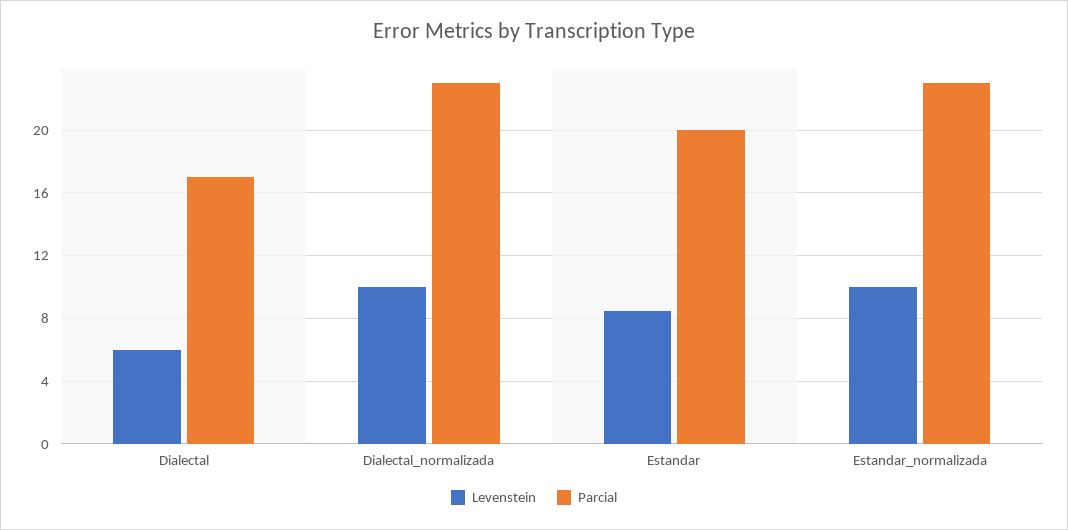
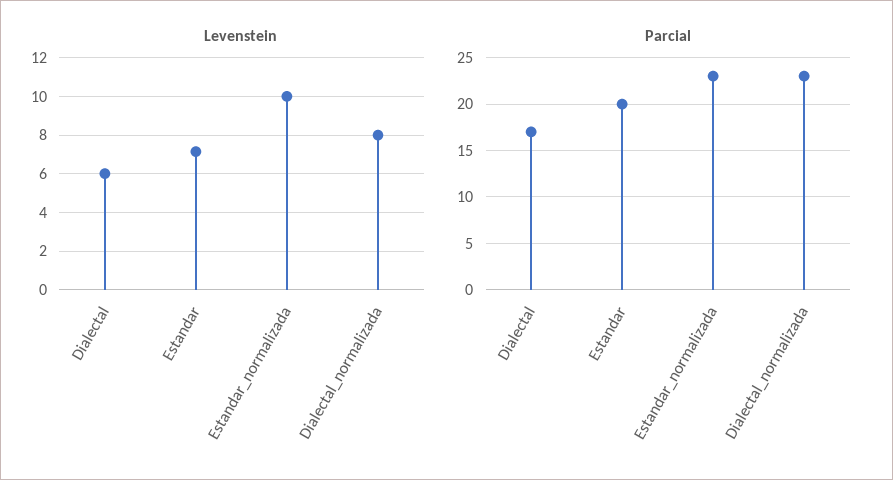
Levenstein, Dialectal_normalizada: 10 -> 8
Levenstein, Estandar: 8.5 -> 7

